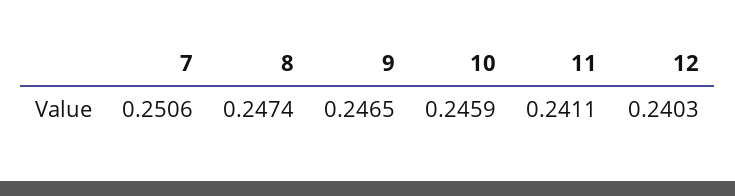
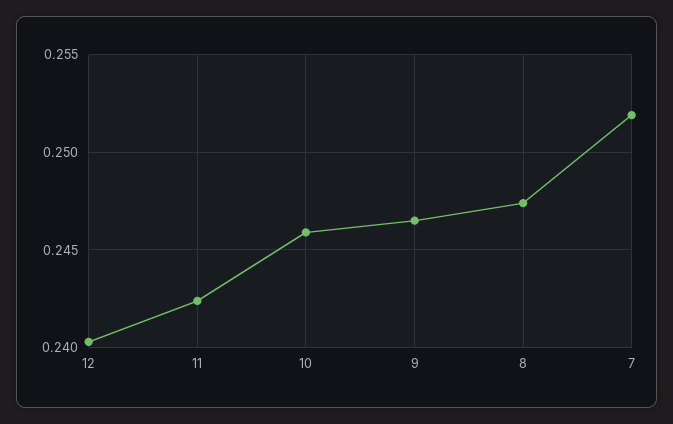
7: 0.2506 -> 0.252
11: 0.2411 -> 0.2425

